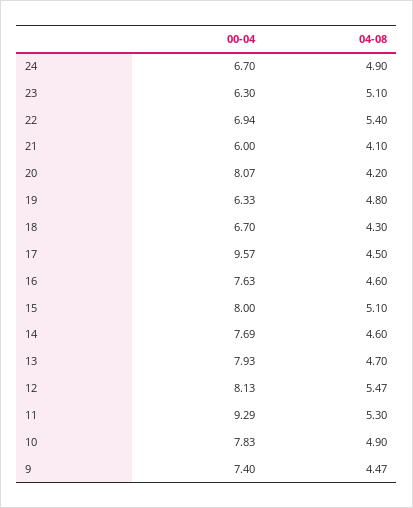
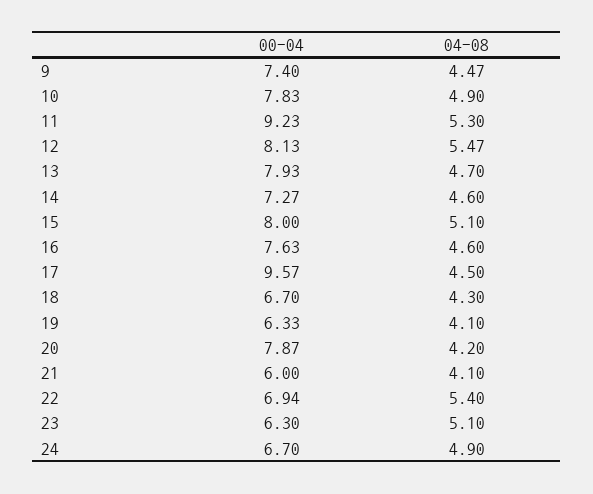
00-04, 20: 8.07 -> 7.87
04-08, 19: 4.8 -> 4.1
00-04, 14: 7.69 -> 7.27
00-04, 11: 9.29 -> 9.23

